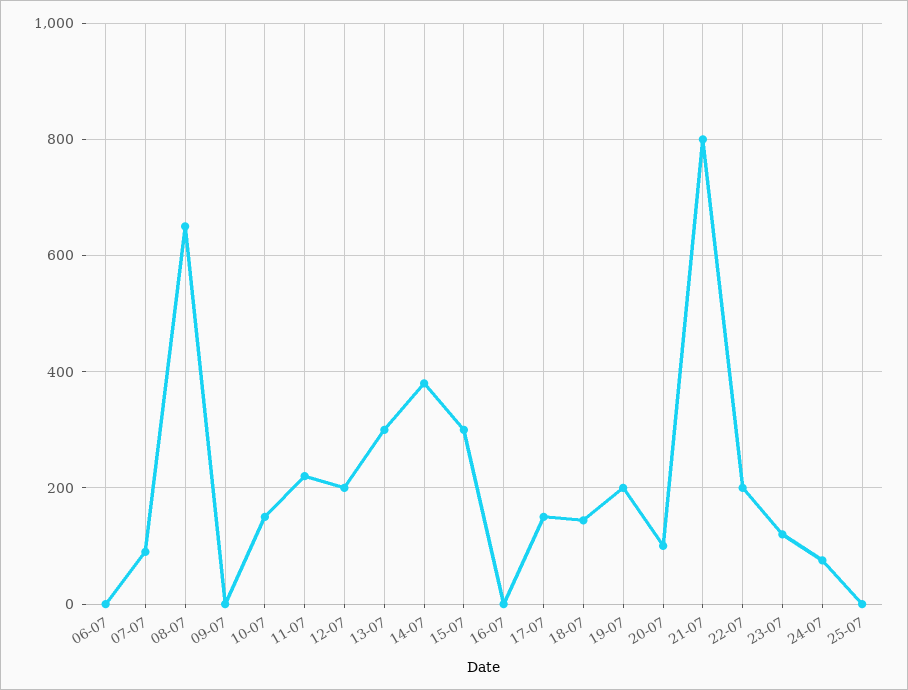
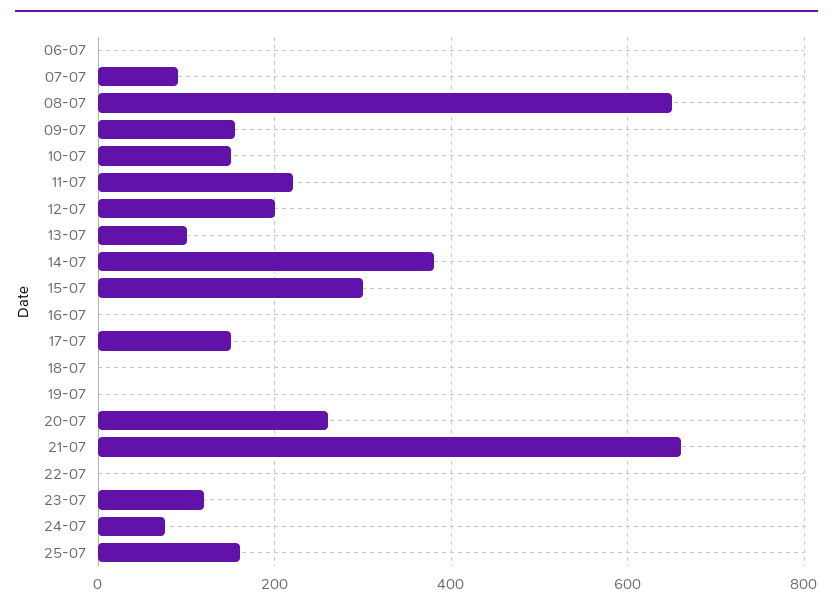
09-07: 0 -> 160
13-07: 300 -> 100
18-07: 140 -> 0
19-07: 200 -> 0
20-07: 100 -> 260
21-07: 800 -> 660
22-07: 200 -> 0
25-07: 0 -> 160

